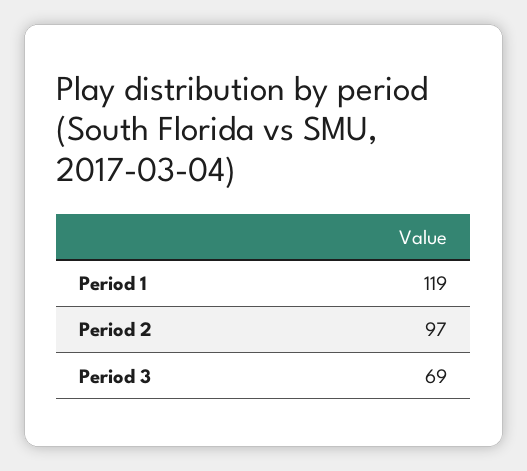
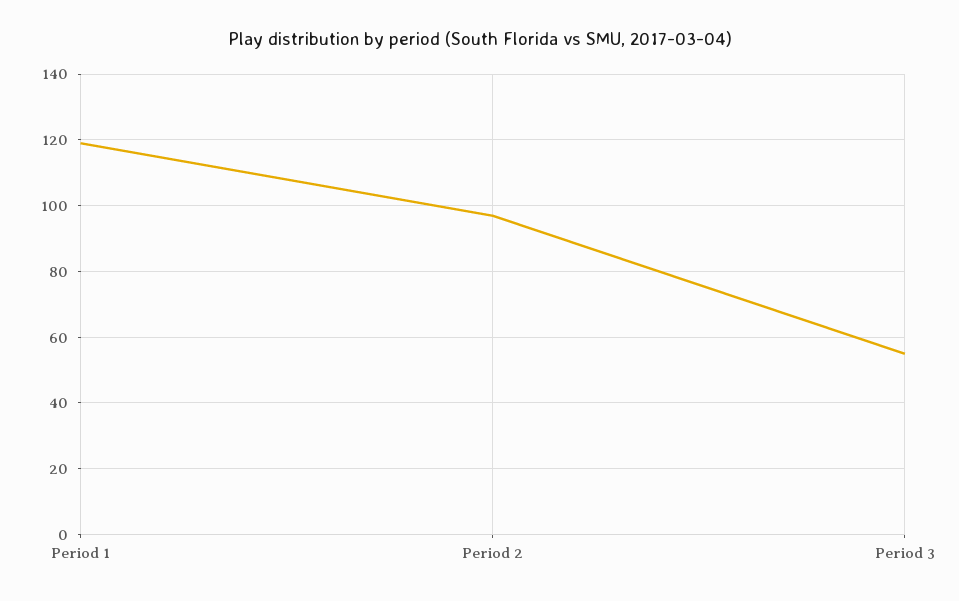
Period 3: 69 -> 55

